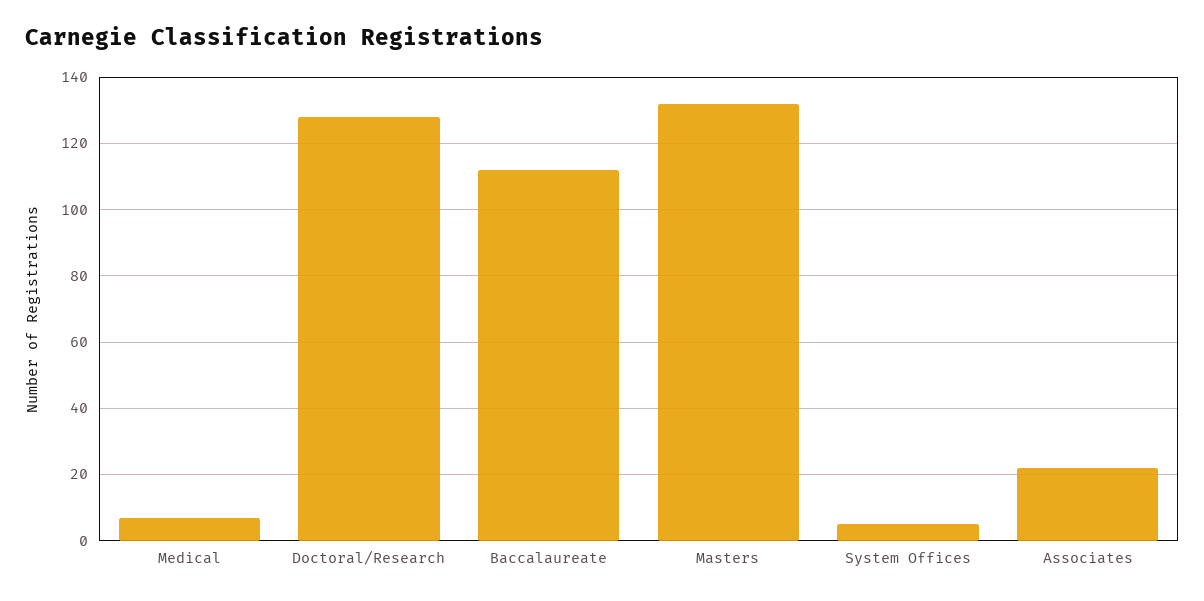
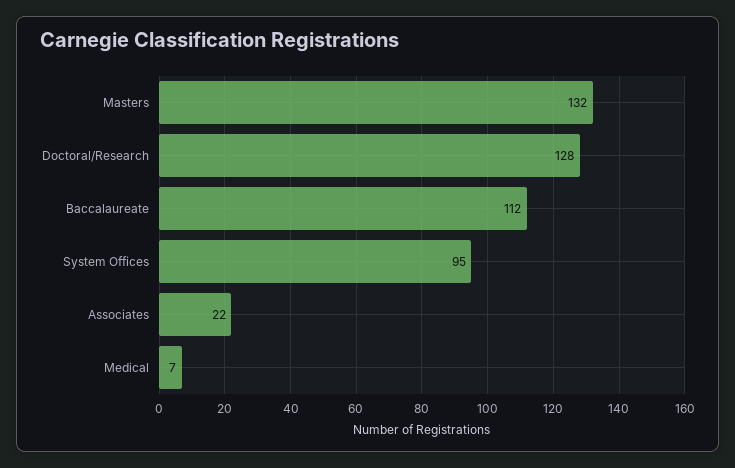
System Offices: 5 -> 95

